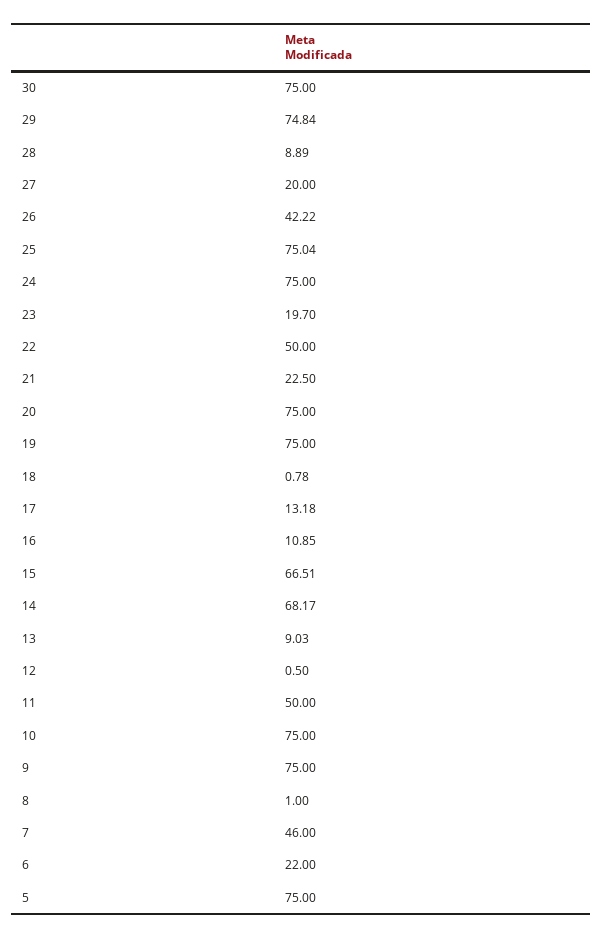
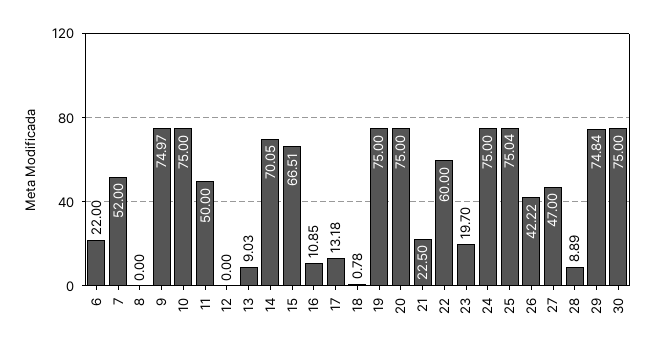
27: 20 -> 47
22: 50 -> 60
14: 68.17 -> 70.05
12: 0.5 -> 0
9: 75 -> 74.97
8: 1 -> 0
7: 46 -> 52
5: 75 -> none

